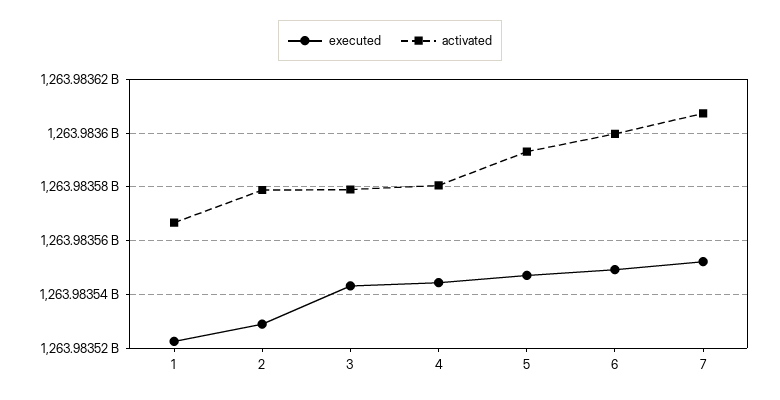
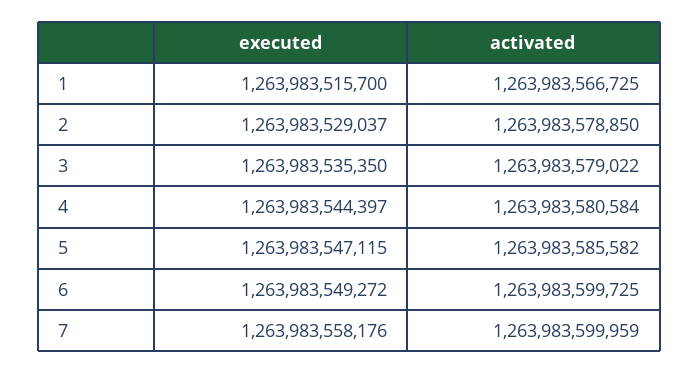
executed, 1: 1263983522500 -> 1263983515700
executed, 3: 1263983542500 -> 1263983535350
activated, 5: 1263983592500 -> 1263983585582
executed, 7: 1263983552500 -> 1263983558176
activated, 7: 1263983607500 -> 1263983599959

